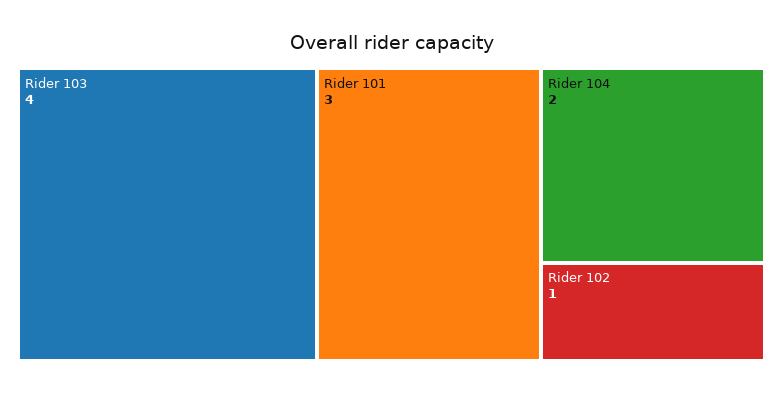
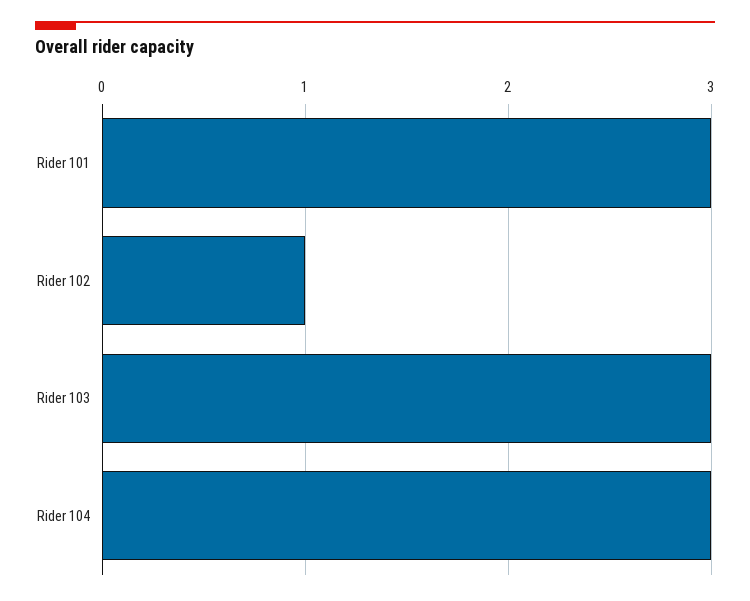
Rider 103: 4 -> 3
Rider 104: 2 -> 3

